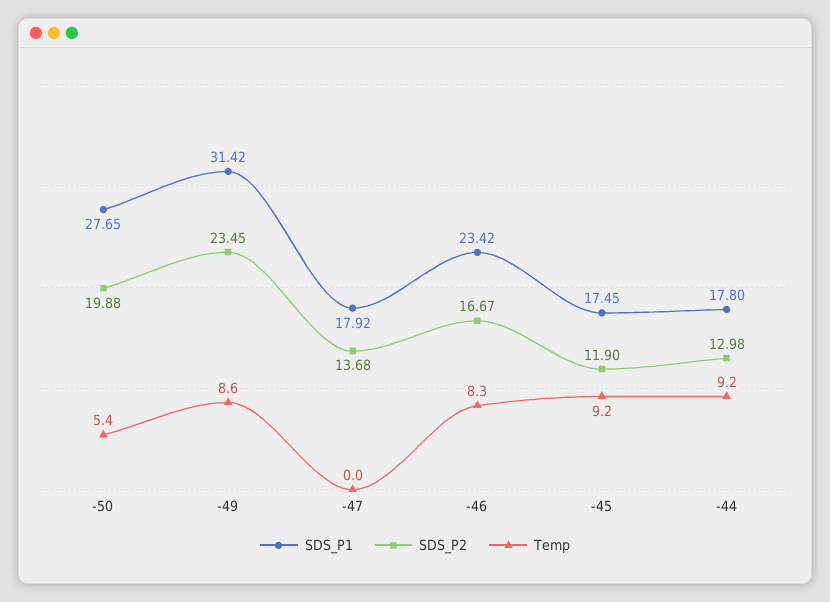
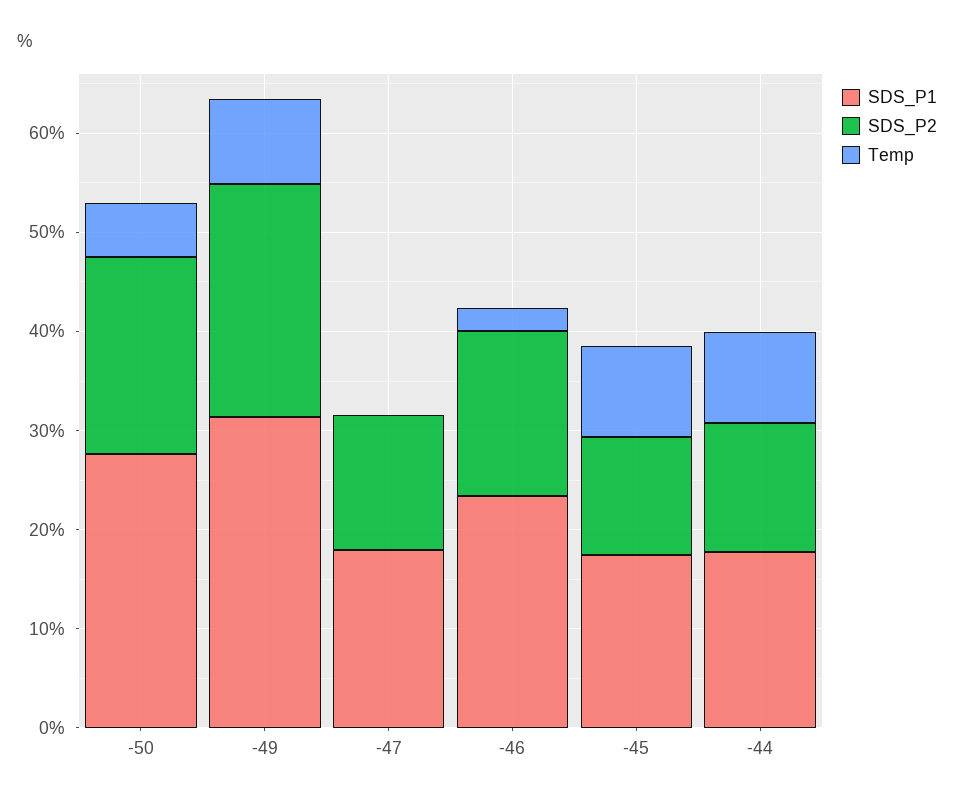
Temp, -46: 8.3 -> 2

